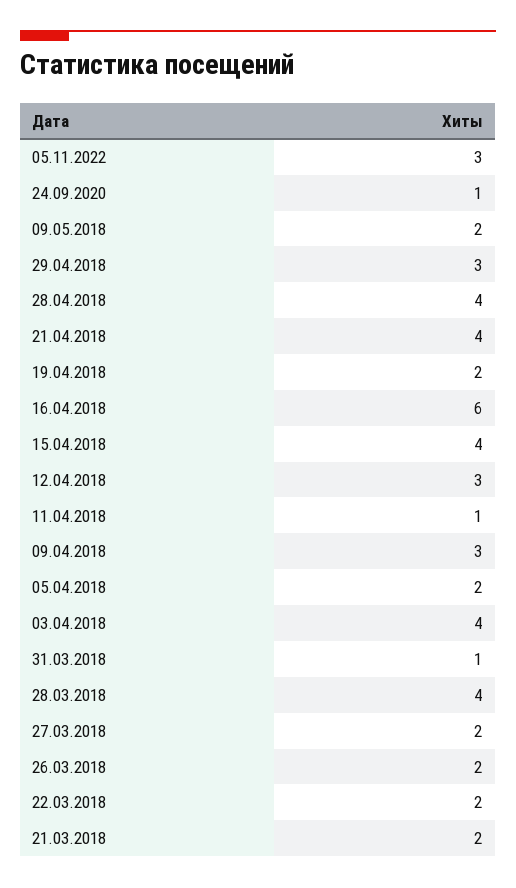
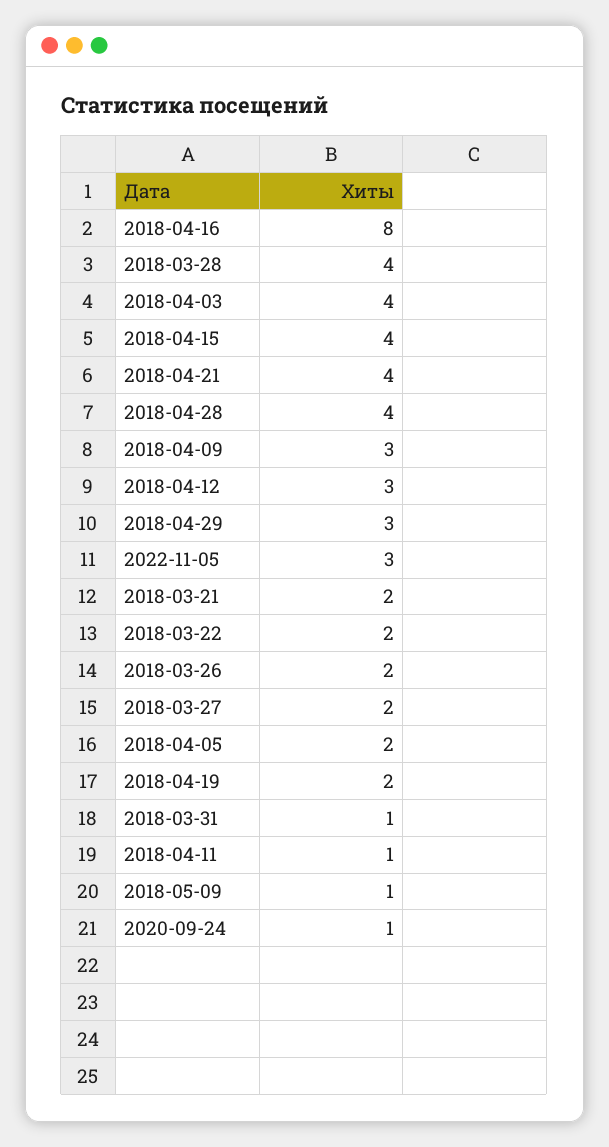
09.05.2018: 2 -> 1
16.04.2018: 6 -> 8

